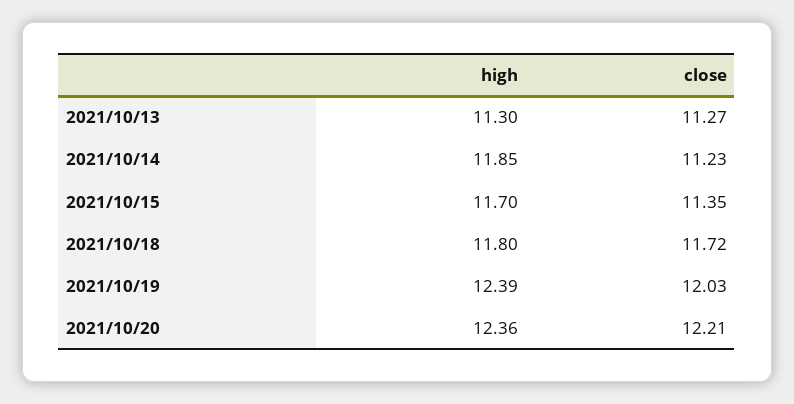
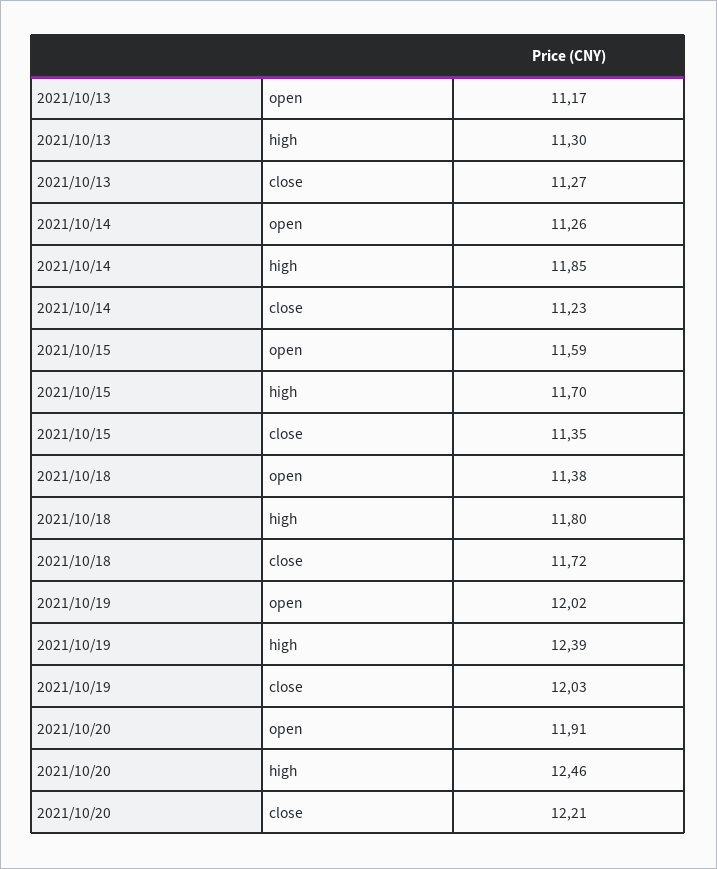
high, 2021/10/20: 12.36 -> 12.46
open, 2021/10/13: none -> 11.17
open, 2021/10/14: none -> 11.26
open, 2021/10/15: none -> 11.59
open, 2021/10/18: none -> 11.38
open, 2021/10/19: none -> 12.02
open, 2021/10/20: none -> 11.91

